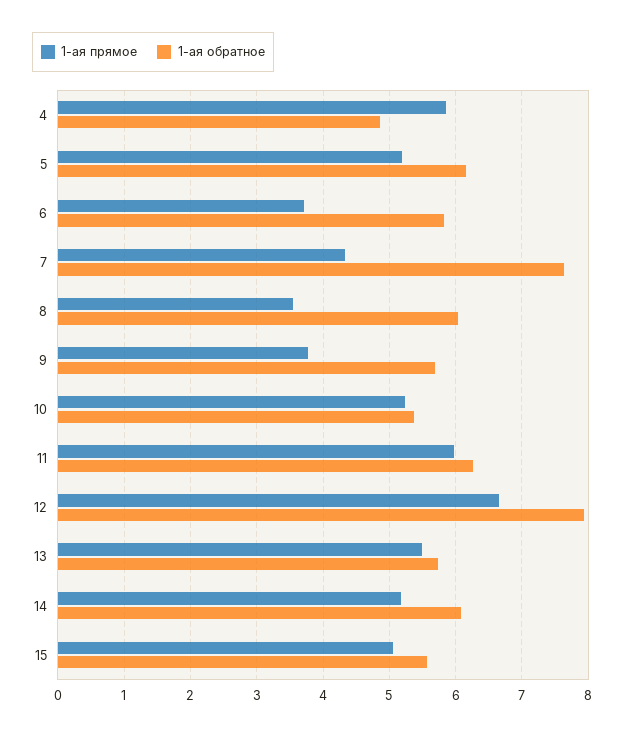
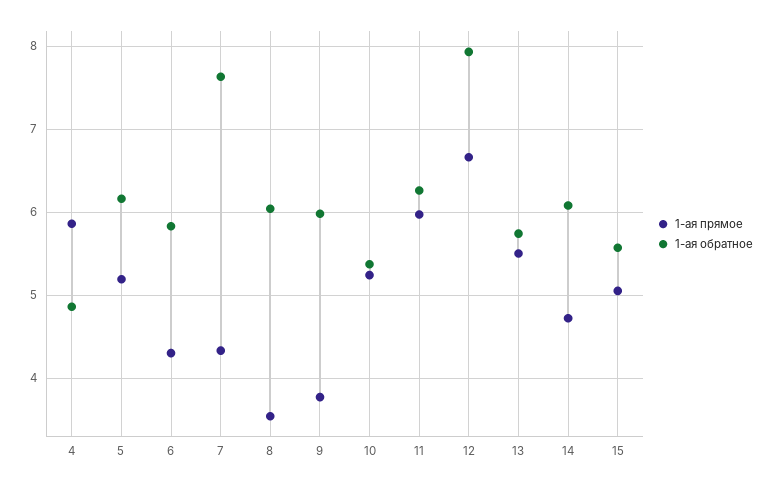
1-ая прямое, 6: 3.7 -> 4.3
1-ая обратное, 9: 5.7 -> 6
1-ая прямое, 14: 5.2 -> 4.7

